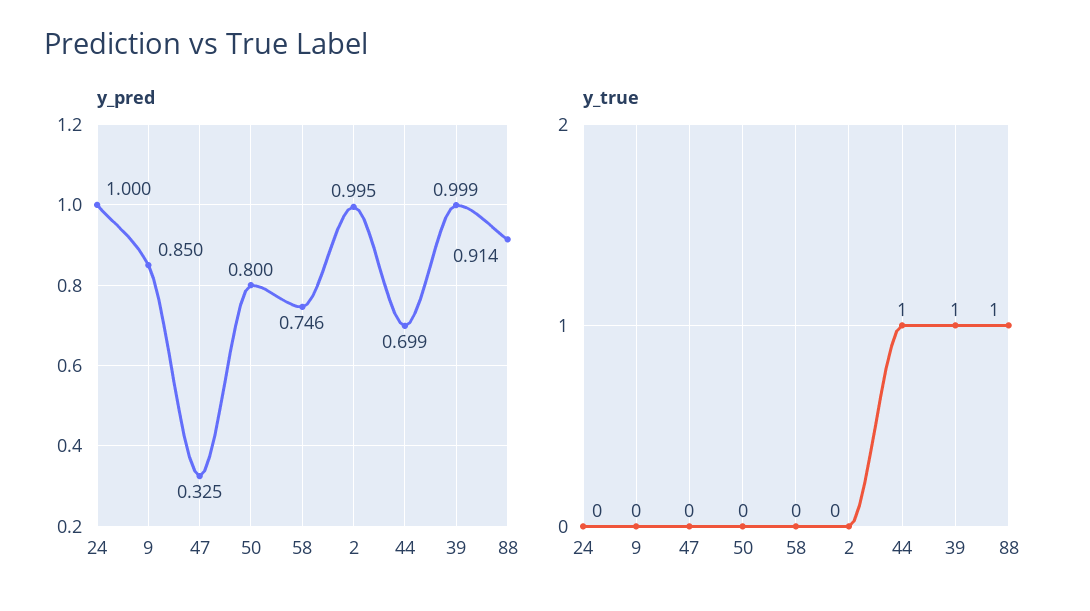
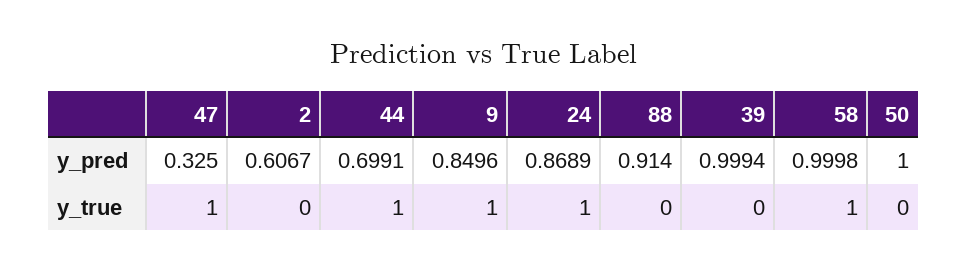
y_pred, 24: 1 -> 0.8689
y_pred, 50: 0.8 -> 1
y_pred, 58: 0.746 -> 0.9998
y_pred, 2: 0.995 -> 0.6067
y_true, 24: 0 -> 1
y_true, 9: 0 -> 1
y_true, 47: 0 -> 1
y_true, 58: 0 -> 1
y_true, 39: 1 -> 0
y_true, 88: 1 -> 0

